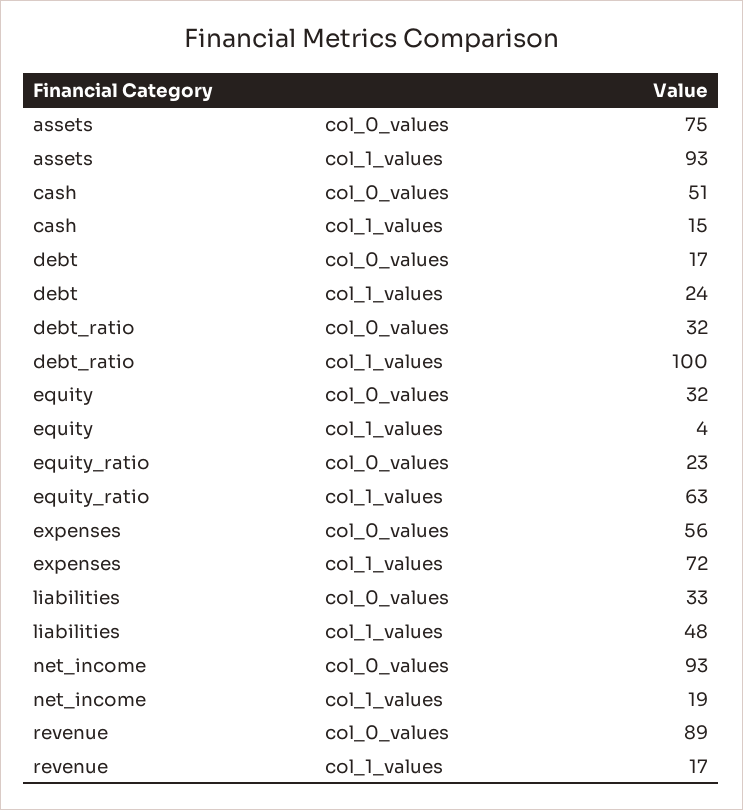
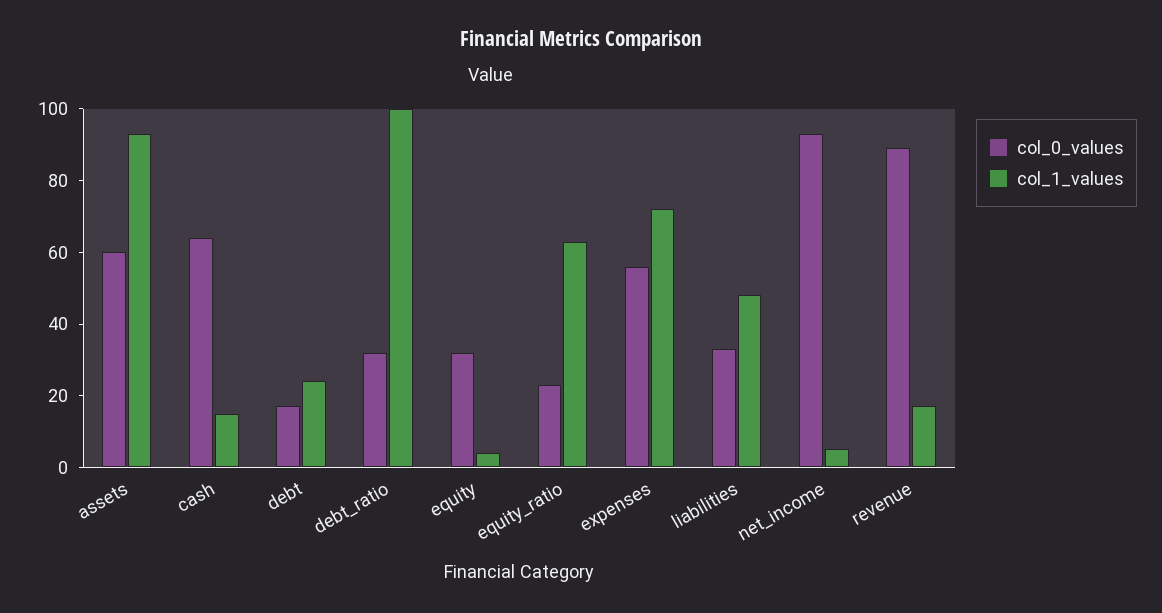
col_0_values, assets: 75 -> 60
col_0_values, cash: 51 -> 65
col_1_values, net_income: 19 -> 5

